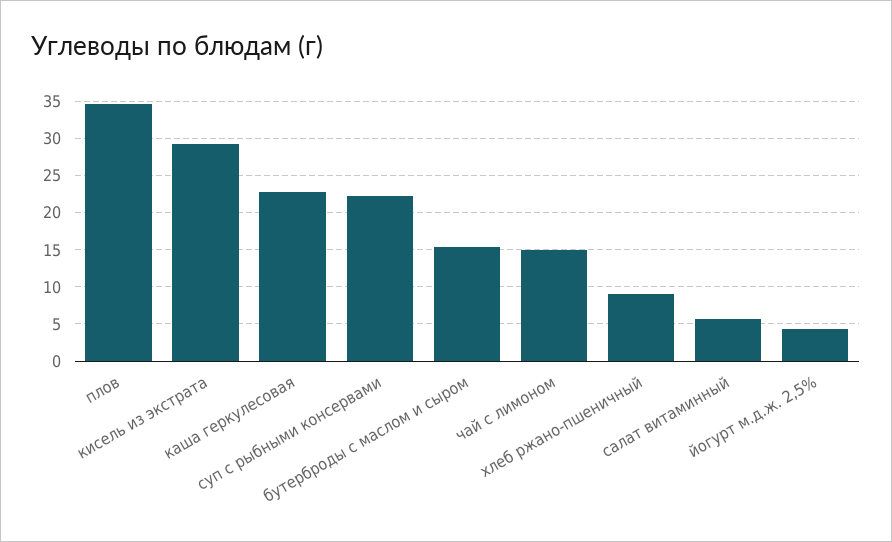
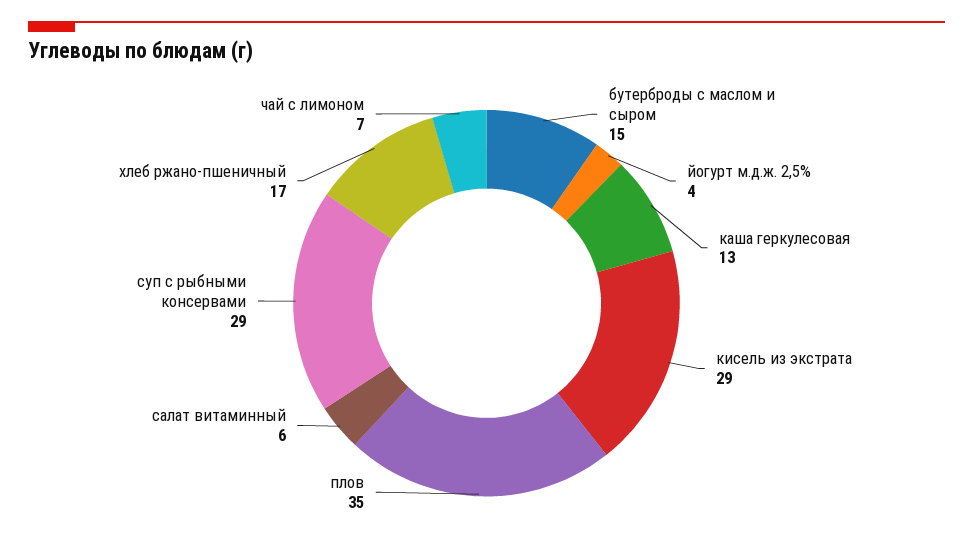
каша геркулесовая: 23 -> 13
суп с рыбными консервами: 22 -> 29
чай с лимоном: 15 -> 7
хлеб ржано-пшеничный: 9 -> 17

